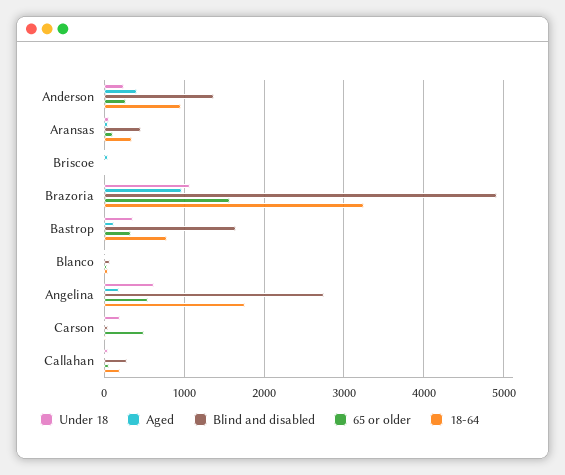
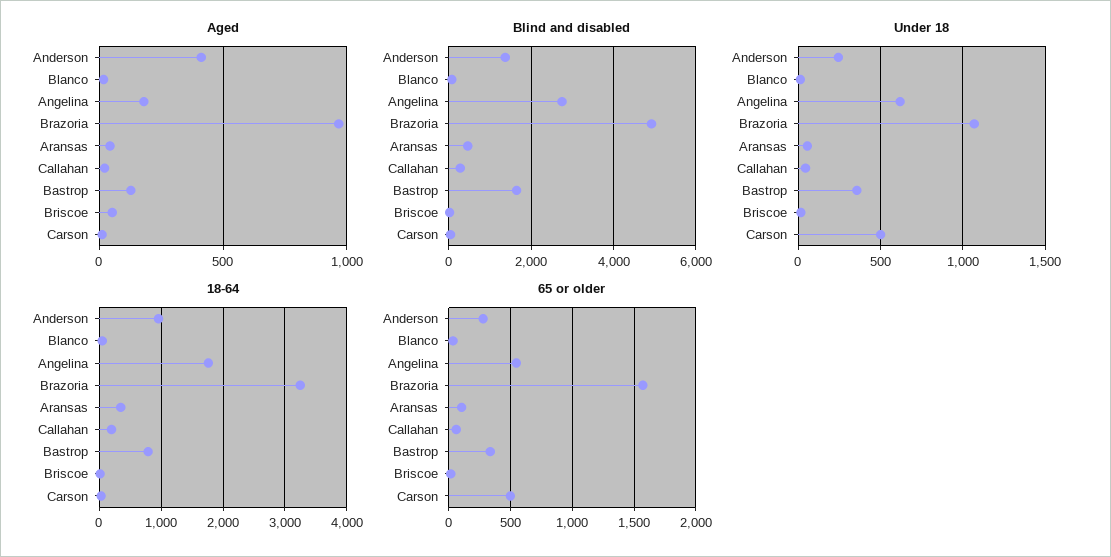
Under 18, Carson: 200 -> 500

